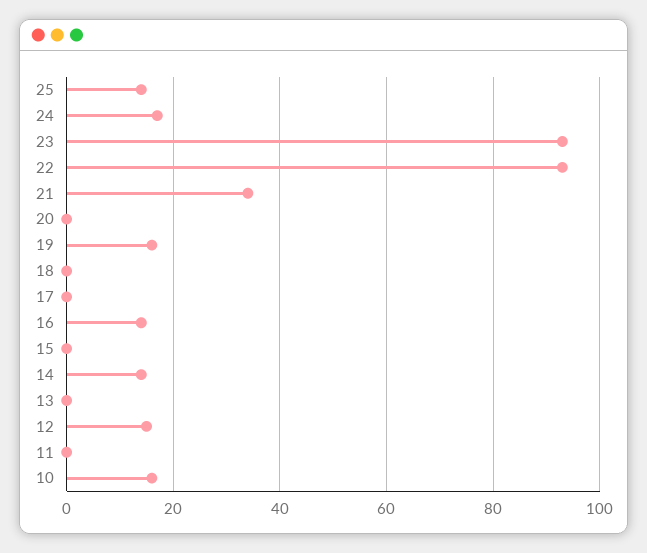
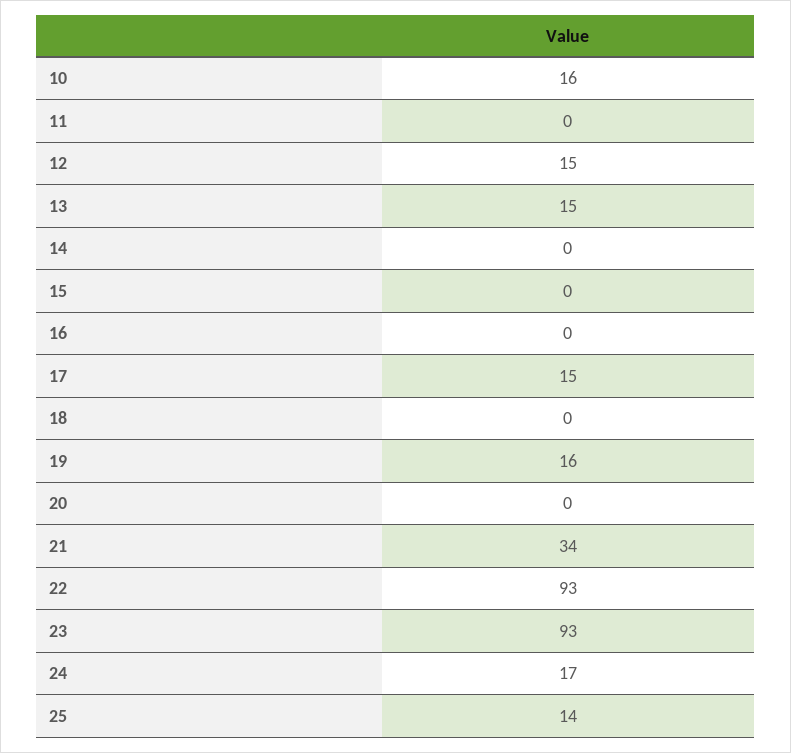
17: 0 -> 15
16: 15 -> 0
14: 15 -> 0
13: 0 -> 15

